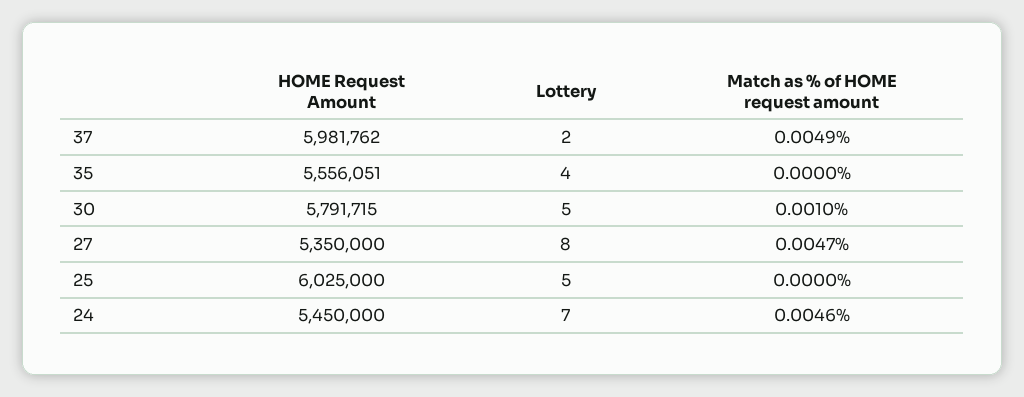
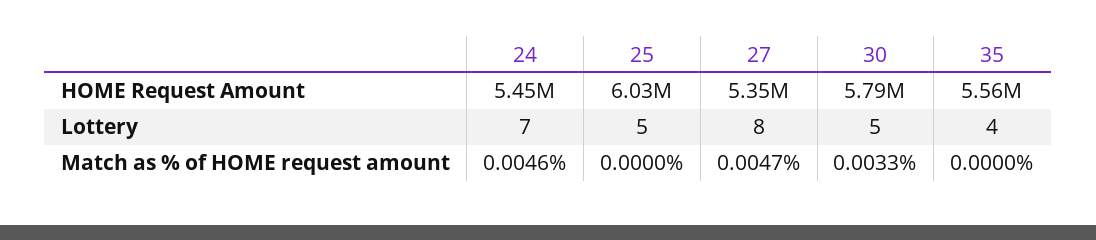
HOME Request Amount, 37: 5981762 -> none
Lottery, 37: 2 -> none
Match as % of HOME request amount, 37: 0.0049 -> none
Match as % of HOME request amount, 30: 0.001 -> 0.0033

